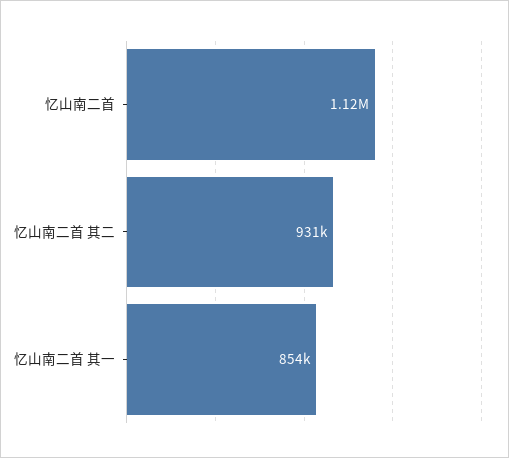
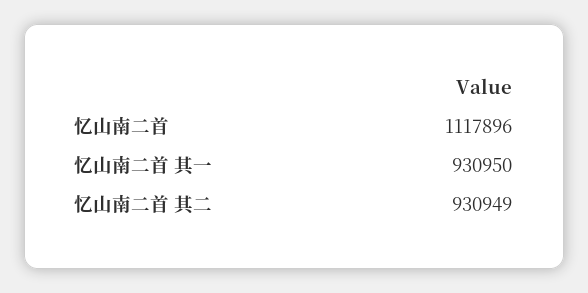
忆山南二首 其一: 854000 -> 930950

